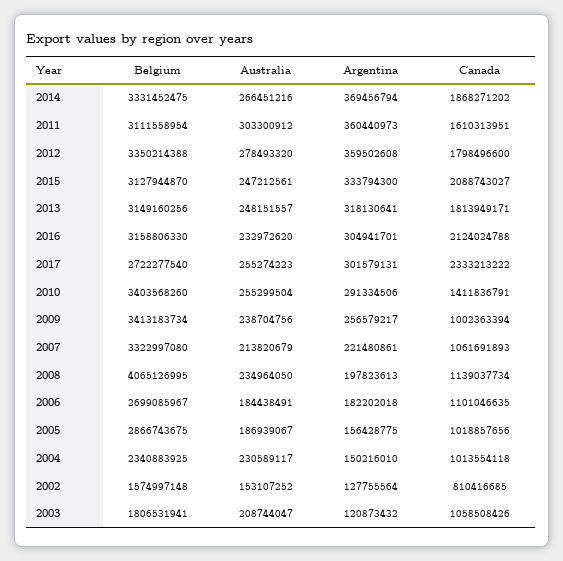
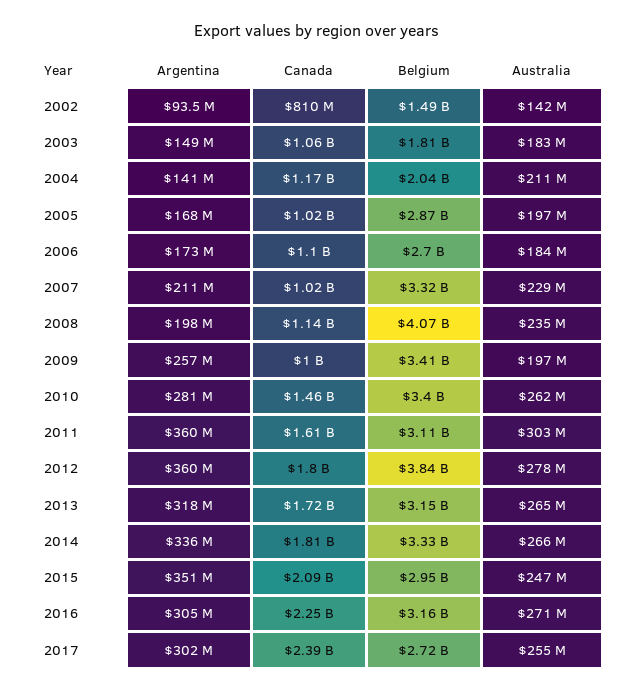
Argentina, 2014: 369456794 -> 336000000
Canada, 2014: 1868271202 -> 1810000000
Belgium, 2012: 3350214388 -> 3840000000
Belgium, 2015: 3127944870 -> 2950000000
Argentina, 2015: 333794300 -> 351000000
Australia, 2013: 248151557 -> 265000000
Canada, 2013: 1813949171 -> 1720000000
Australia, 2016: 232972620 -> 271000000
Canada, 2016: 2124024788 -> 2250000000
Canada, 2017: 2333213222 -> 2390000000
Australia, 2010: 255299504 -> 262000000
Argentina, 2010: 291334506 -> 281000000
Canada, 2010: 1411836791 -> 1460000000
Australia, 2009: 238704756 -> 197000000
Australia, 2007: 213820679 -> 229000000
Argentina, 2007: 221480861 -> 211000000
Canada, 2007: 1061691893 -> 1020000000
Argentina, 2006: 182202018 -> 173000000
Australia, 2005: 186939067 -> 197000000
Argentina, 2005: 156428775 -> 168000000
Belgium, 2004: 2340883925 -> 2040000000
Australia, 2004: 230589117 -> 211000000
Argentina, 2004: 150216010 -> 141000000
Canada, 2004: 1013554118 -> 1170000000
Belgium, 2002: 1574997148 -> 1490000000
Australia, 2002: 153107252 -> 142000000
Argentina, 2002: 127755564 -> 93500000
Australia, 2003: 208744047 -> 183000000
Argentina, 2003: 120873432 -> 149000000

